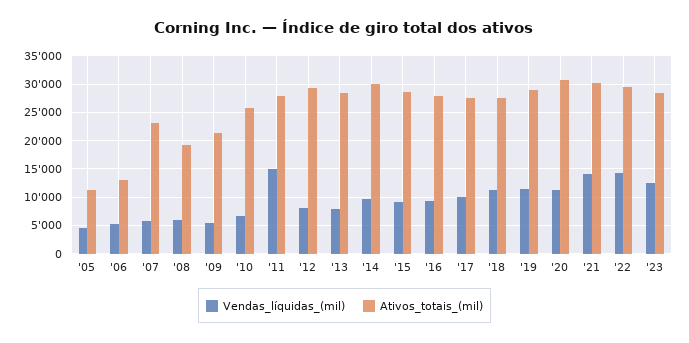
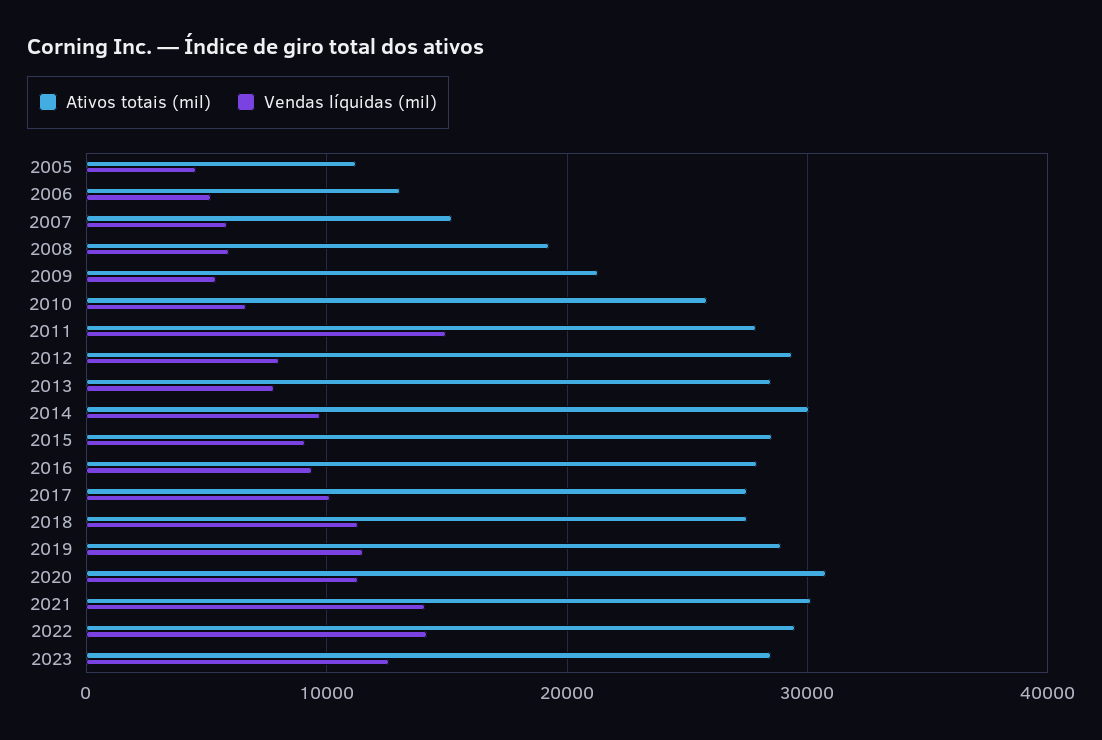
Ativos_totais_(mil), '07: 22500 -> 15000

